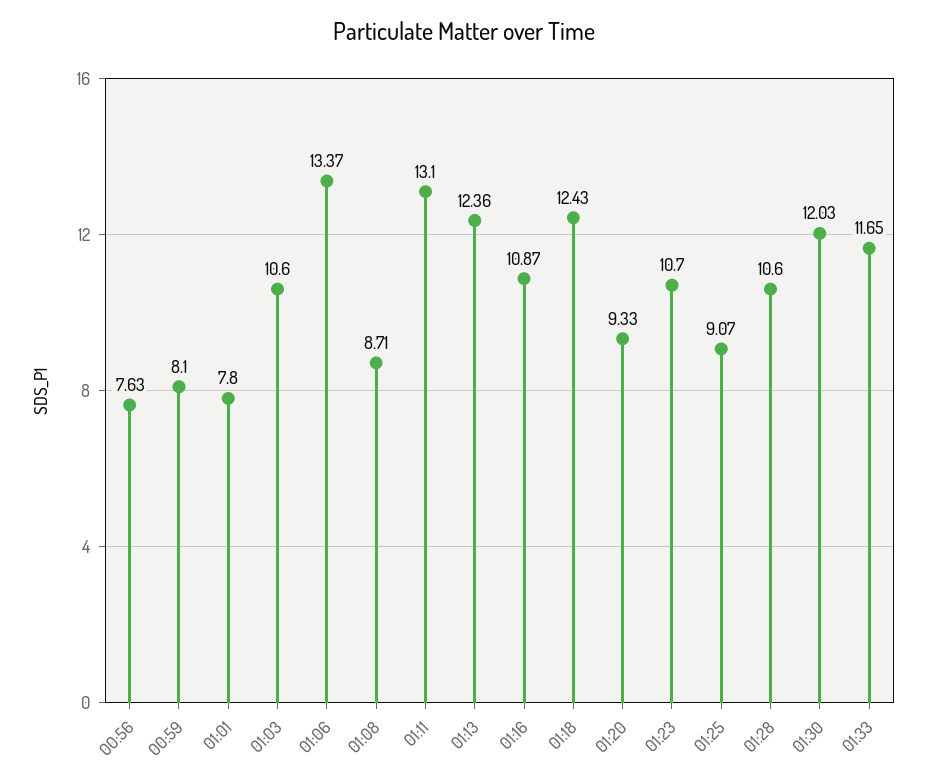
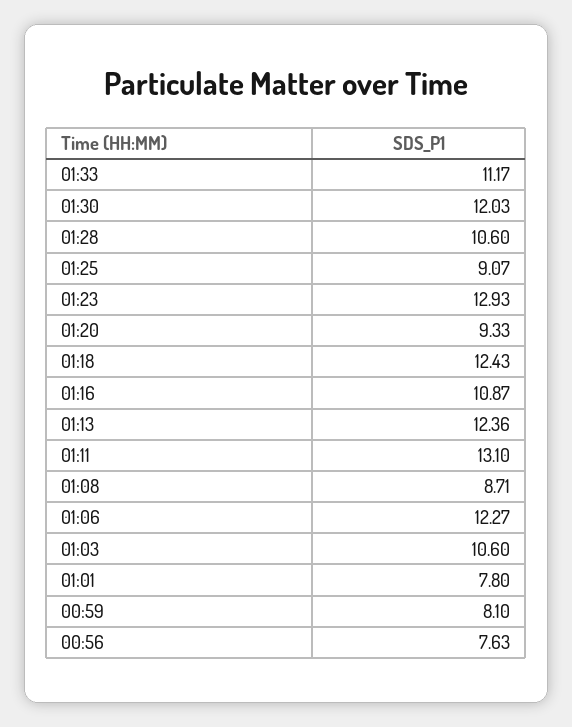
01:06: 13.37 -> 12.27
01:23: 10.7 -> 12.93
01:33: 11.65 -> 11.17

